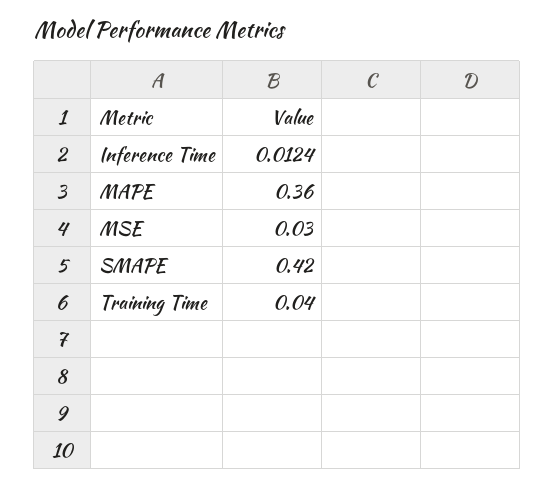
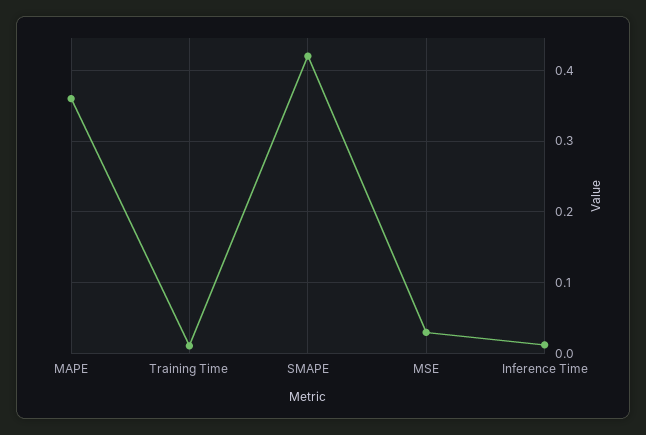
Training Time: 0.04 -> 0.01

